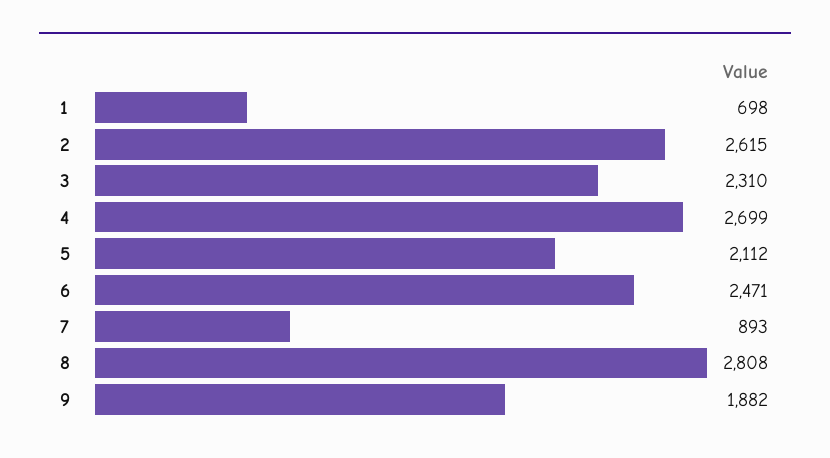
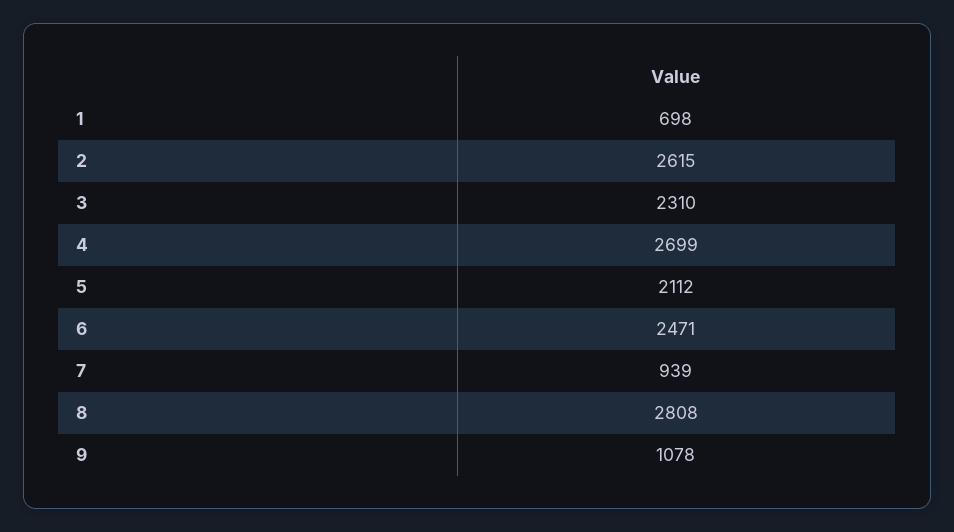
7: 893 -> 939
9: 1882 -> 1078

